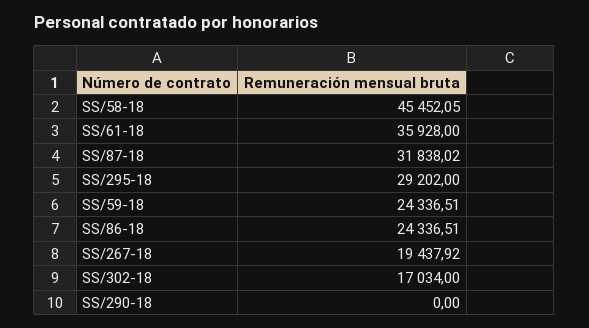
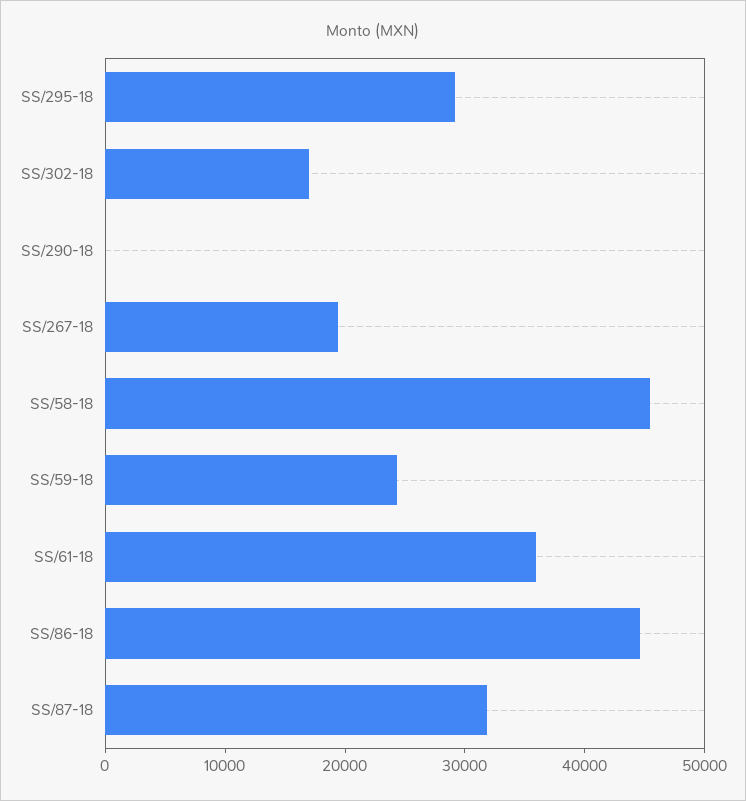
SS/86-18: 24336.51 -> 44000

